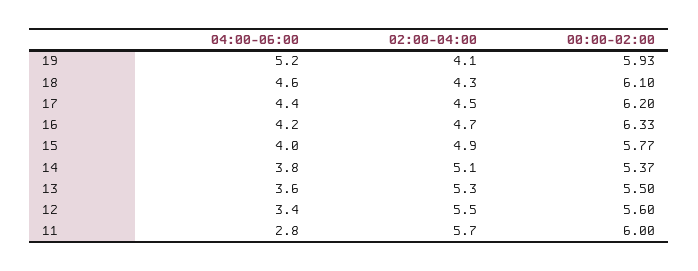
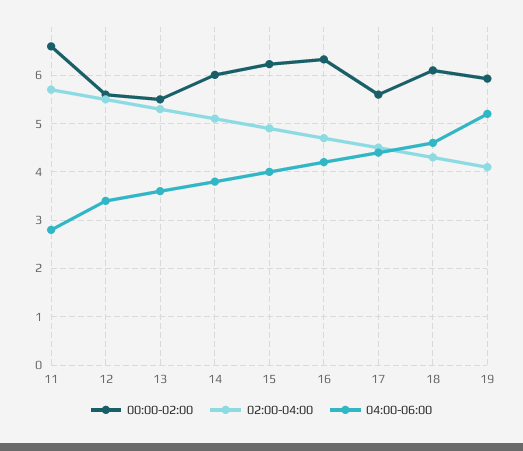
00:00-02:00, 17: 6.2 -> 5.6
00:00-02:00, 15: 5.77 -> 6.2
00:00-02:00, 14: 5.37 -> 6
00:00-02:00, 11: 6 -> 6.6

